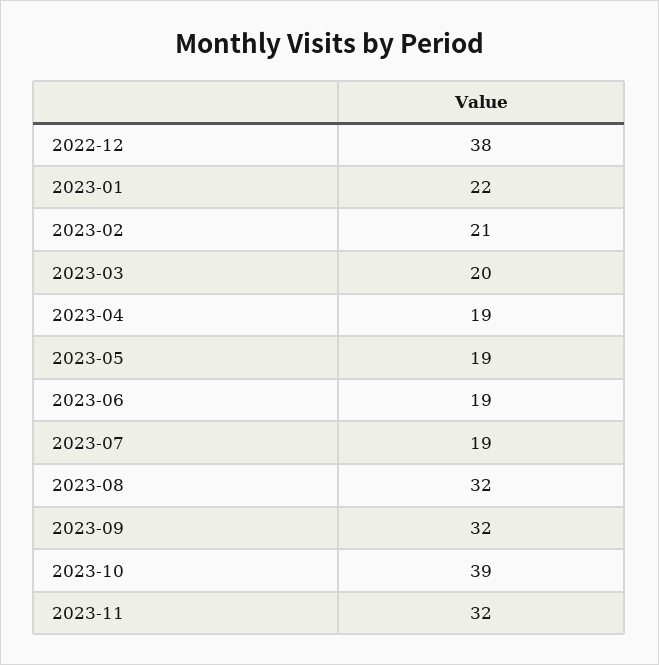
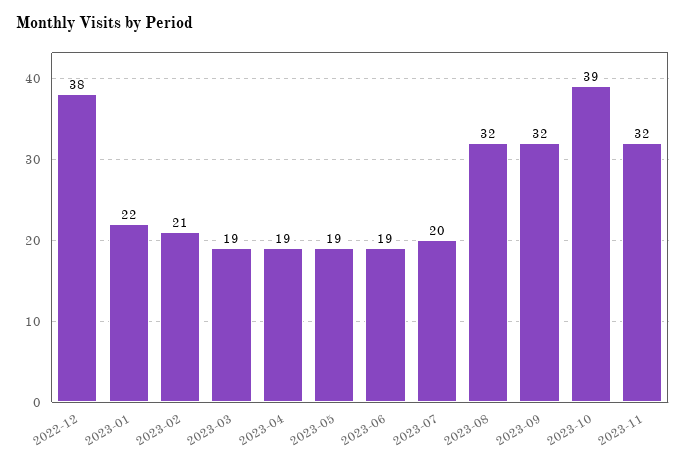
2023-03: 20 -> 19
2023-07: 19 -> 20

